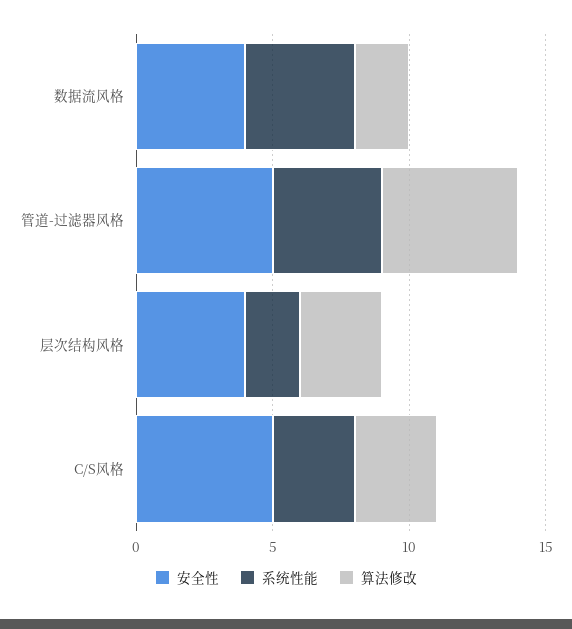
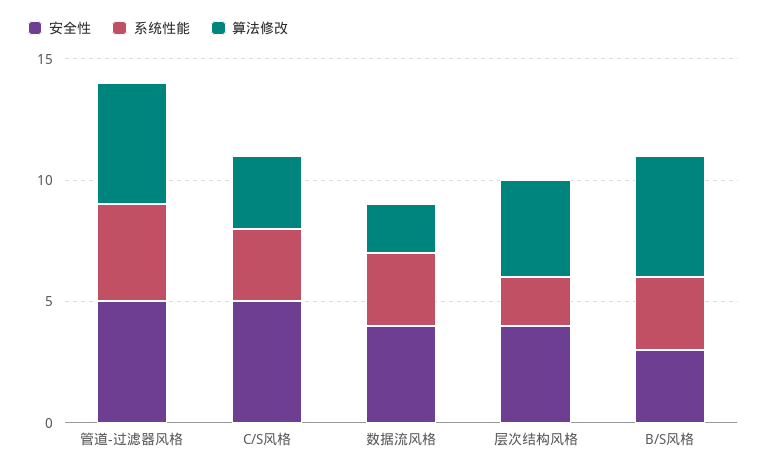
系统性能, 数据流风格: 4 -> 3
算法修改, 层次结构风格: 3 -> 4
安全性, B/S风格: none -> 3
系统性能, B/S风格: none -> 3
算法修改, B/S风格: none -> 5

